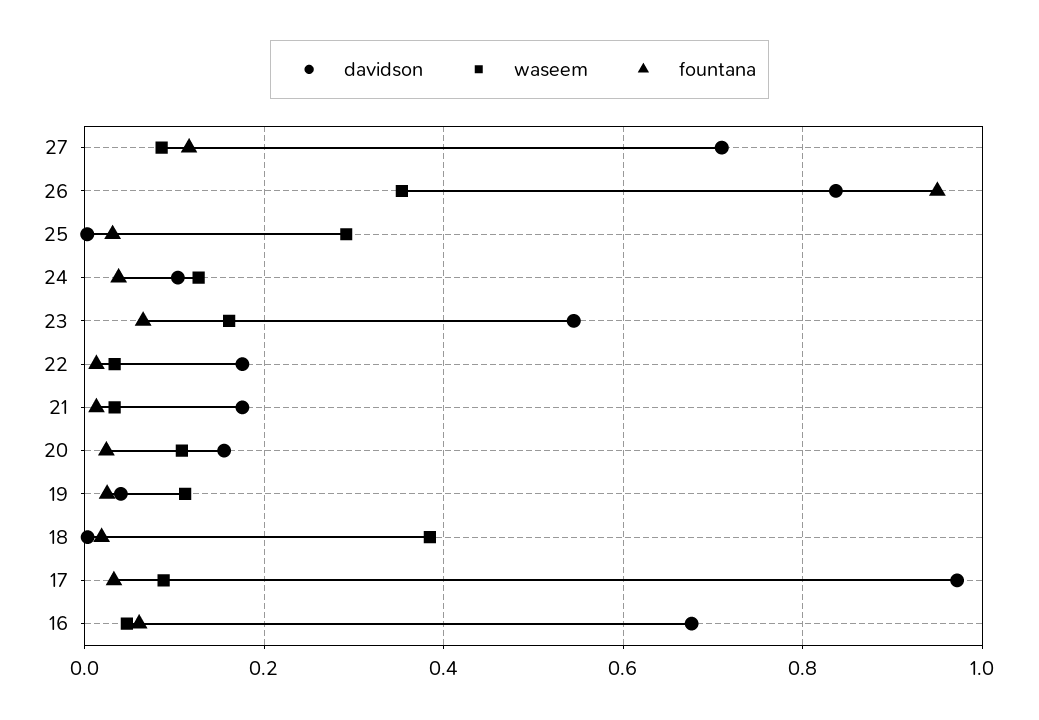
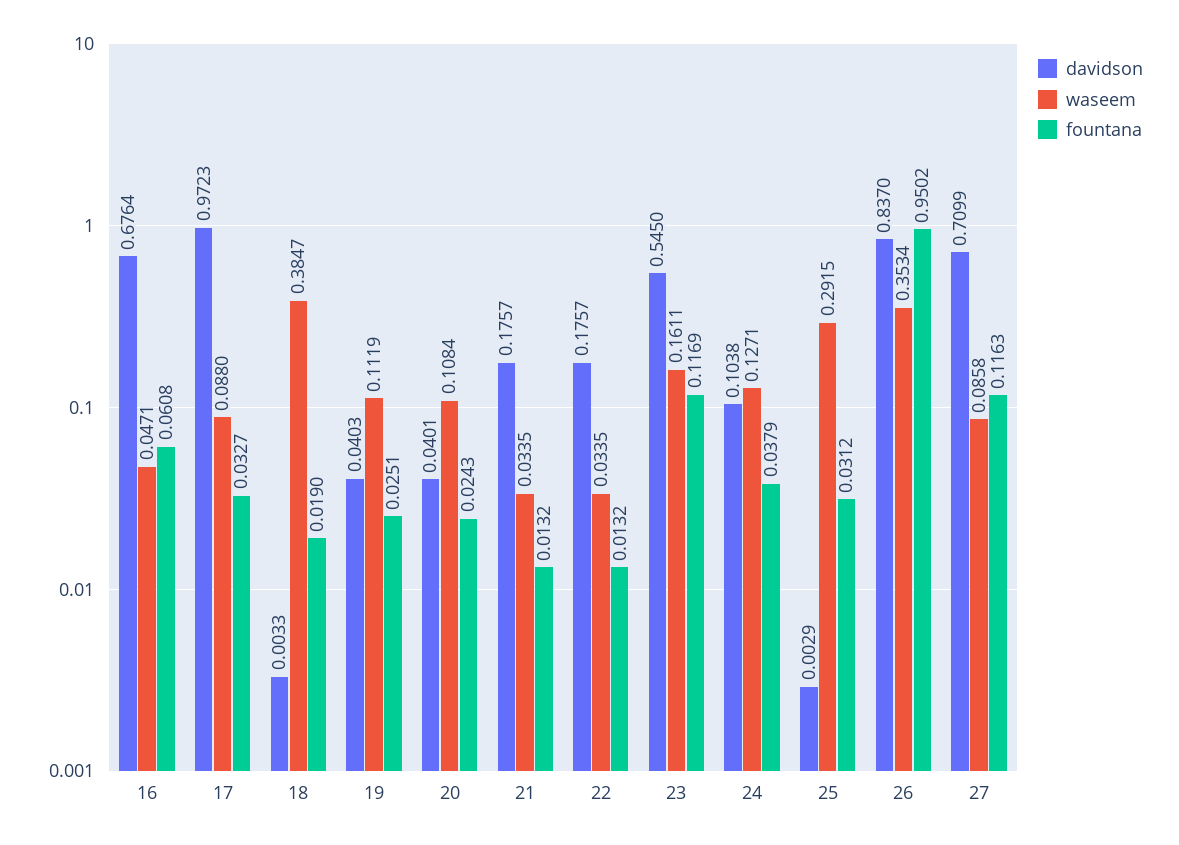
fountana, 23: 0.06 -> 0.1169
davidson, 20: 0.16 -> 0.0401

